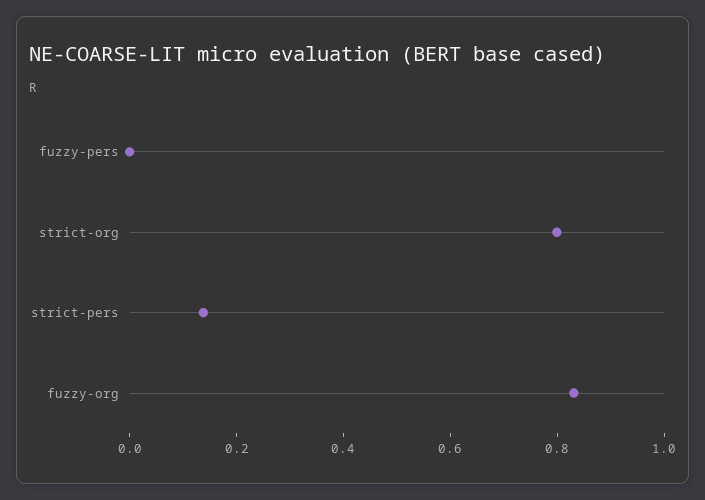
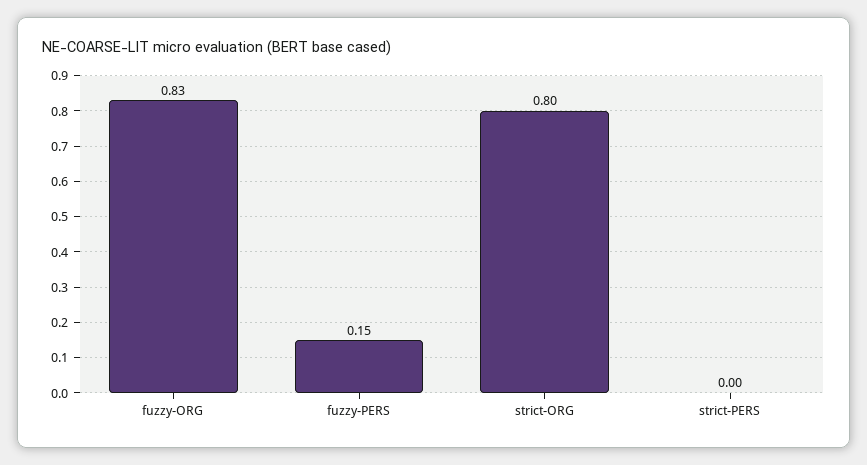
fuzzy-pers: 0 -> 0.15
strict-pers: 0.15 -> 0

